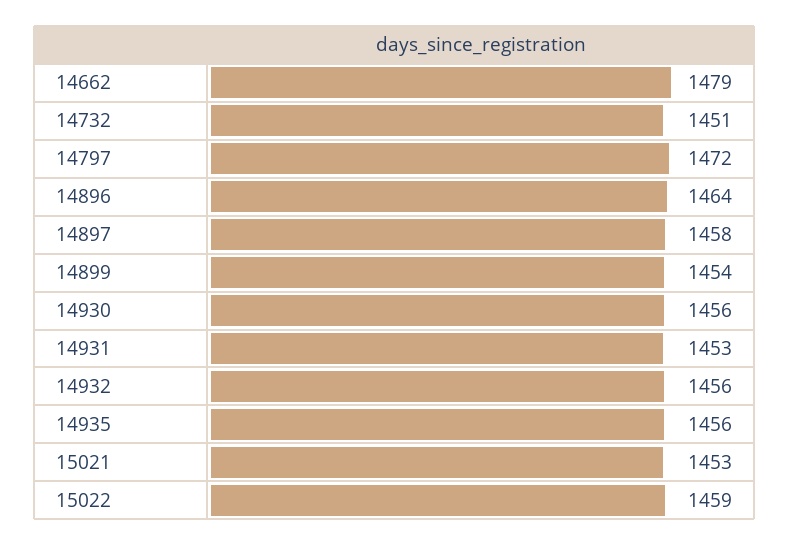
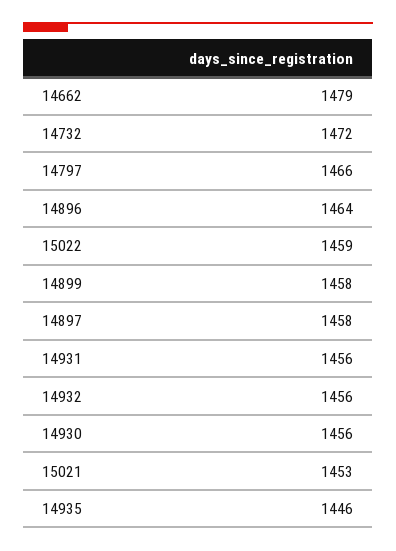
14732: 1451 -> 1472
14797: 1472 -> 1466
14899: 1454 -> 1458
14931: 1453 -> 1456
14935: 1456 -> 1446

